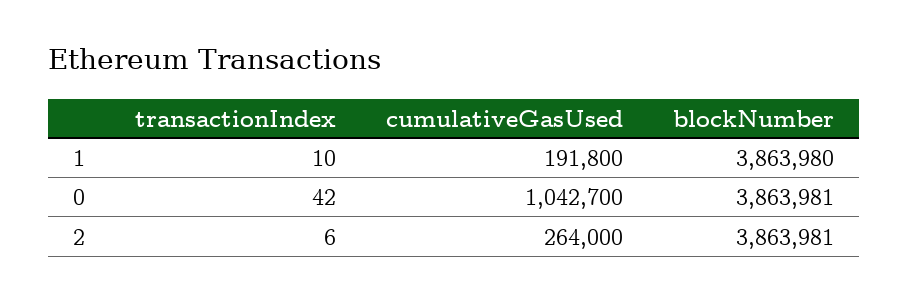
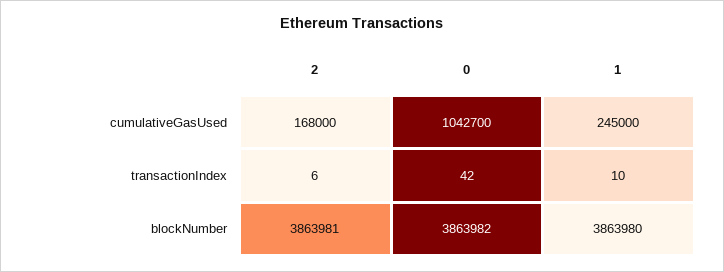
cumulativeGasUsed, 1: 191800 -> 245000
blockNumber, 0: 3863981 -> 3863982
cumulativeGasUsed, 2: 264000 -> 168000

